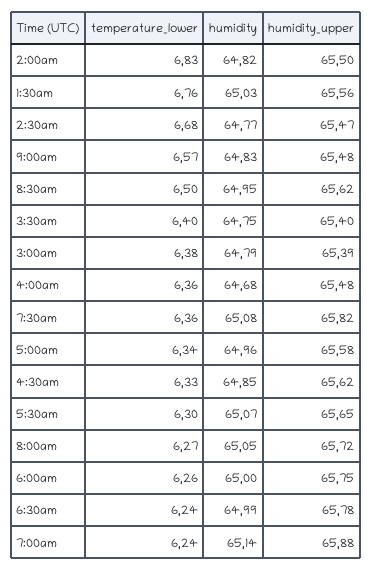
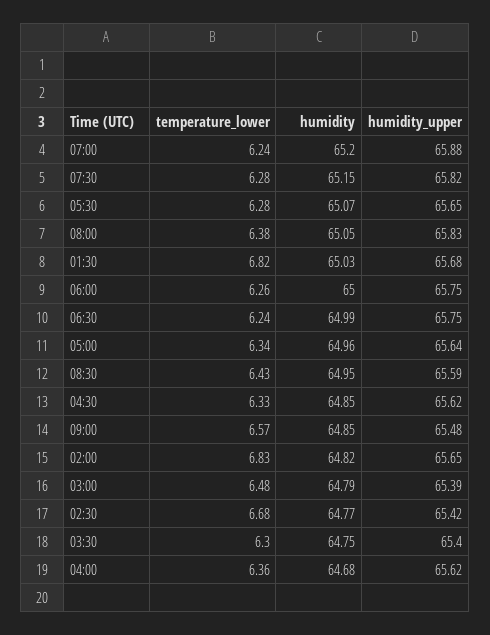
humidity_upper, 2:00am: 65.5 -> 65.65
temperature_lower, 1:30am: 6.76 -> 6.82
humidity_upper, 1:30am: 65.56 -> 65.68
humidity_upper, 2:30am: 65.47 -> 65.42
humidity, 9:00am: 64.83 -> 64.85
temperature_lower, 8:30am: 6.5 -> 6.43
humidity_upper, 8:30am: 65.62 -> 65.59
temperature_lower, 3:30am: 6.4 -> 6.3
temperature_lower, 3:00am: 6.38 -> 6.48
humidity_upper, 4:00am: 65.48 -> 65.62
temperature_lower, 7:30am: 6.36 -> 6.28
humidity, 7:30am: 65.08 -> 65.15
humidity_upper, 5:00am: 65.58 -> 65.64
temperature_lower, 5:30am: 6.3 -> 6.28
temperature_lower, 8:00am: 6.27 -> 6.38
humidity_upper, 8:00am: 65.72 -> 65.83
humidity_upper, 6:30am: 65.78 -> 65.75
humidity, 7:00am: 65.14 -> 65.2

